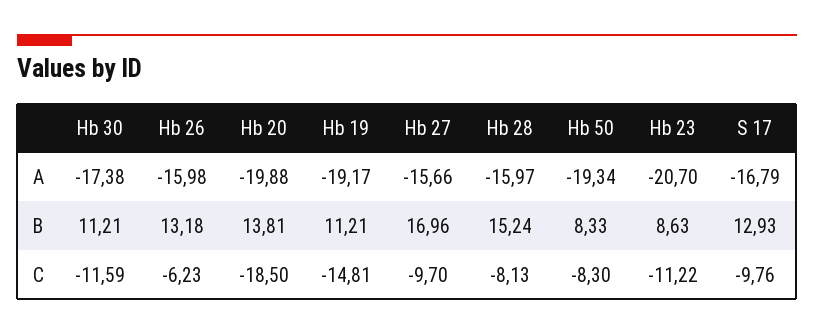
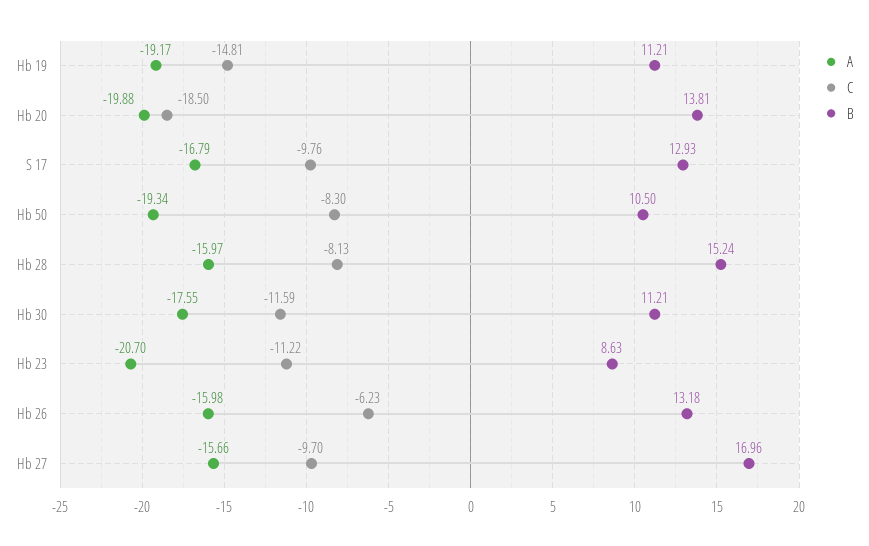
A, Hb 30: -17.38 -> -17.55
B, Hb 50: 8.33 -> 10.5

